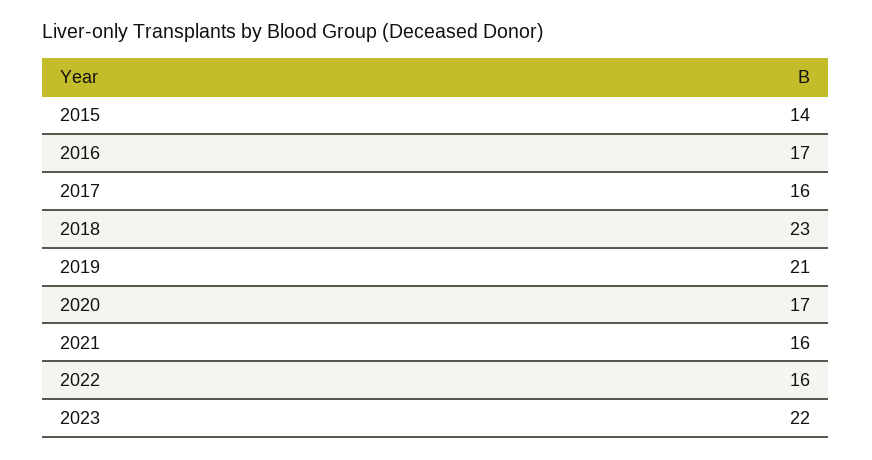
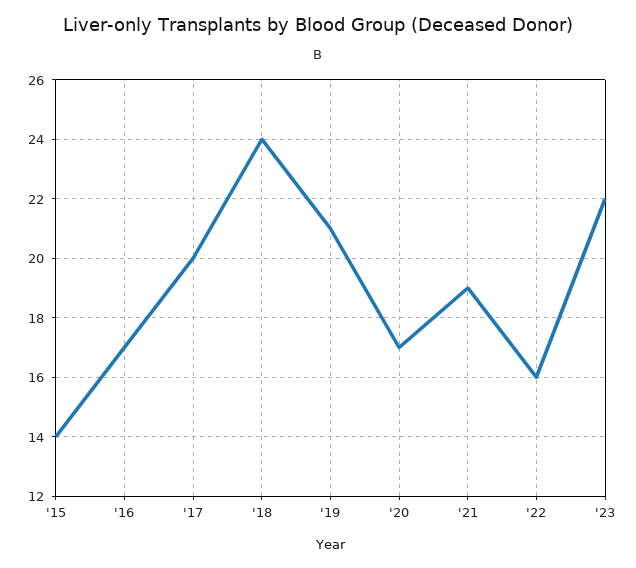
2017: 16 -> 20
2018: 23 -> 24
2021: 16 -> 19

